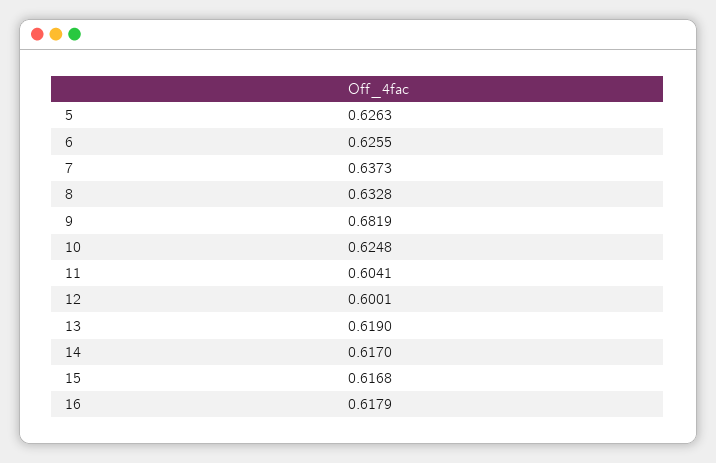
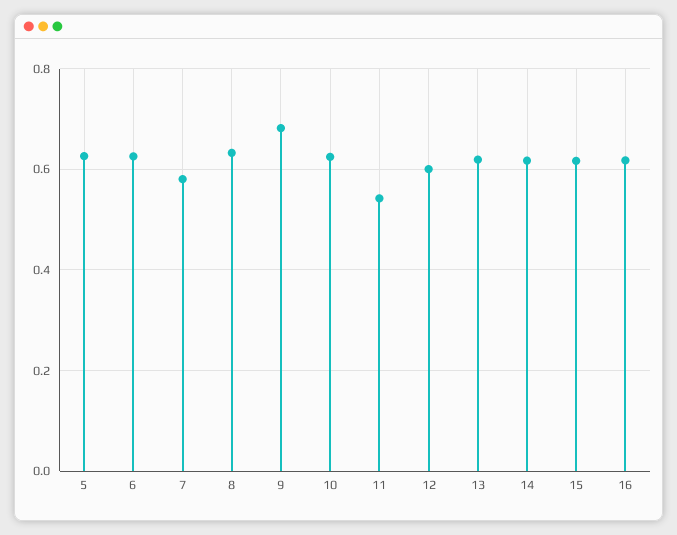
7: 0.6373 -> 0.58
11: 0.6041 -> 0.54

